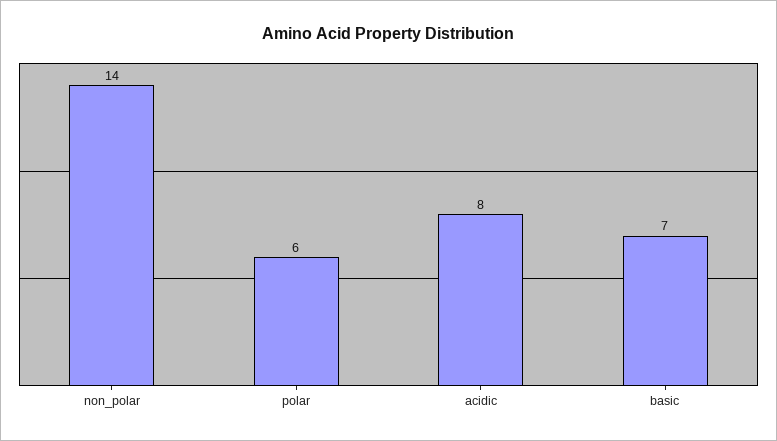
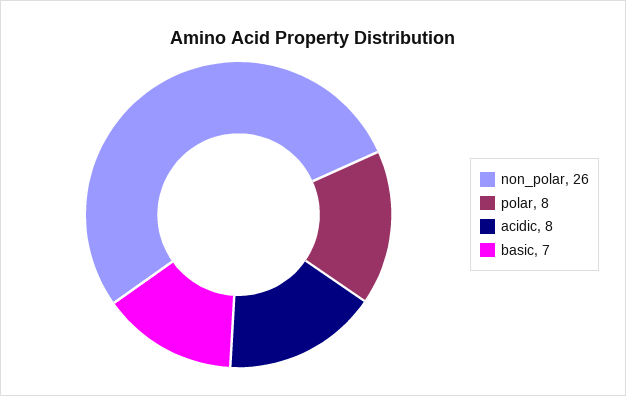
non_polar: 14 -> 26
polar: 6 -> 8

